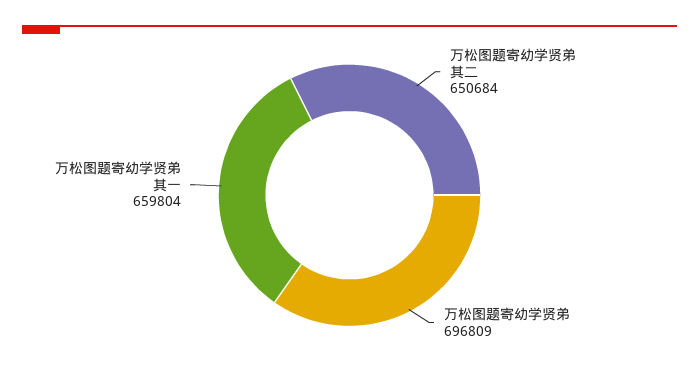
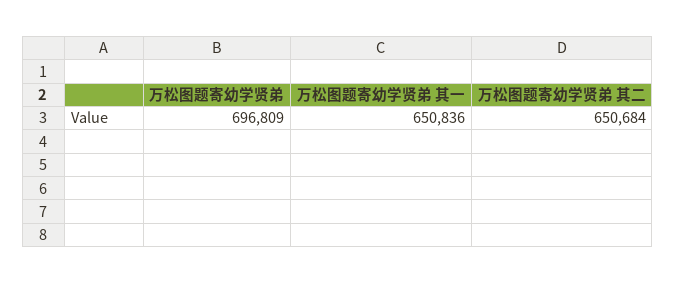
万松图题寄幼学贤弟 其一: 659804 -> 650836

